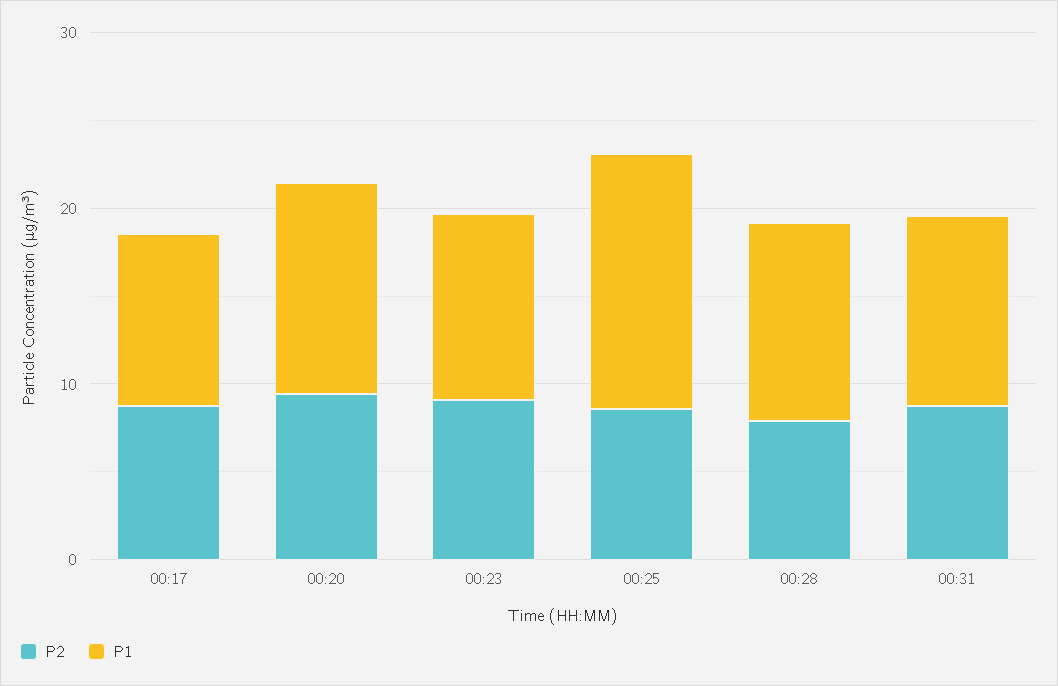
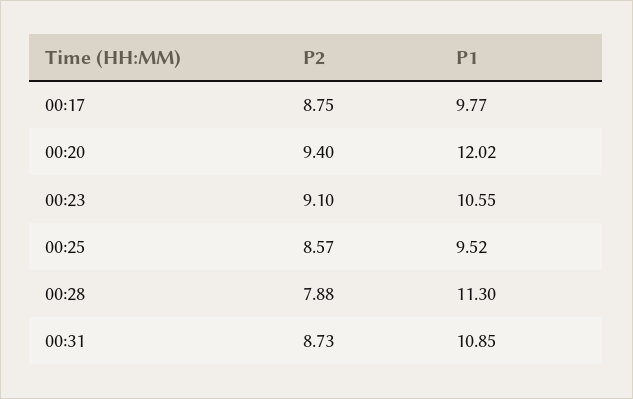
P1, 00:25: 14 -> 9.52

